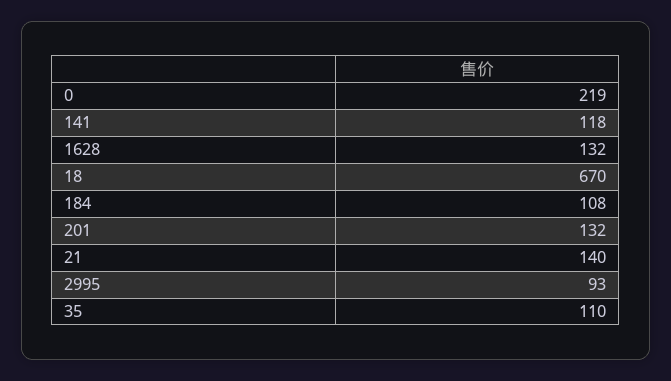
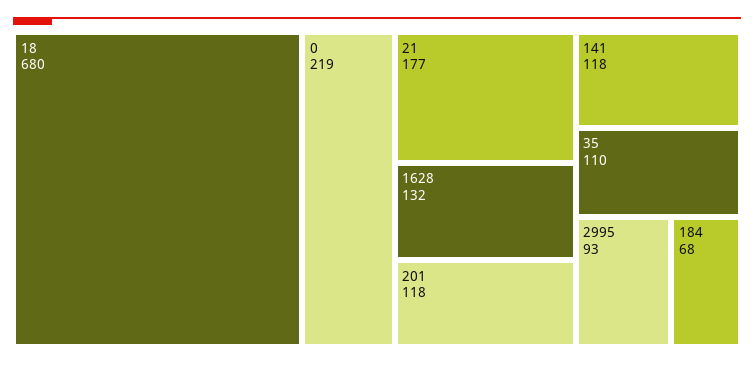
18: 670 -> 680
184: 108 -> 68
201: 132 -> 118
21: 140 -> 177

